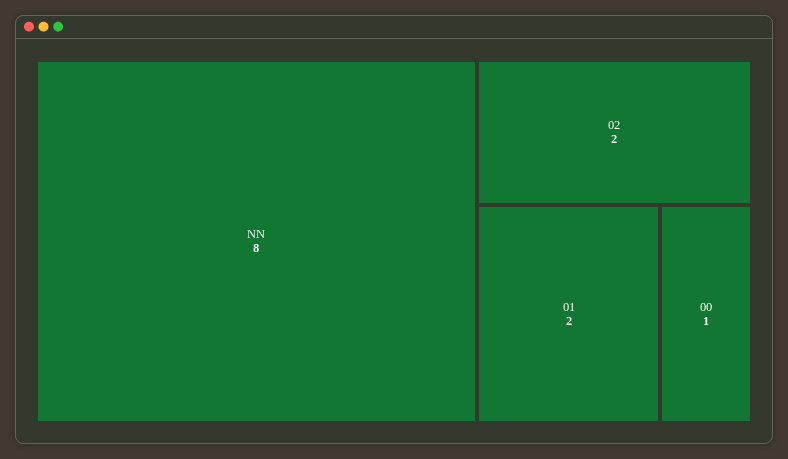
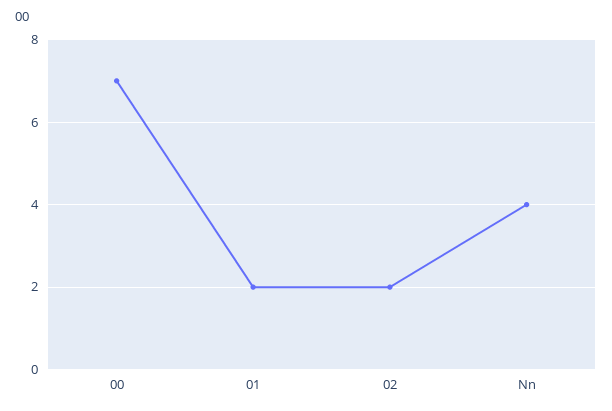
NN: 8 -> 4
00: 1 -> 7

